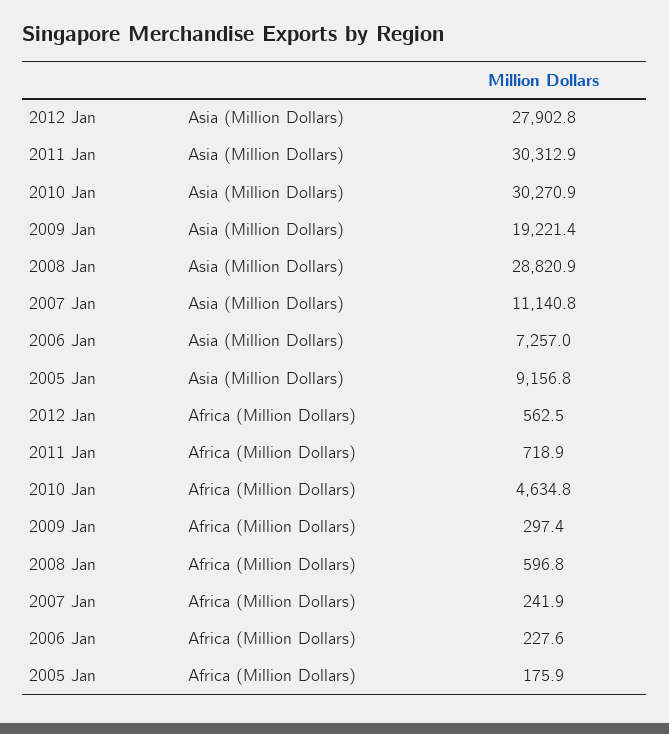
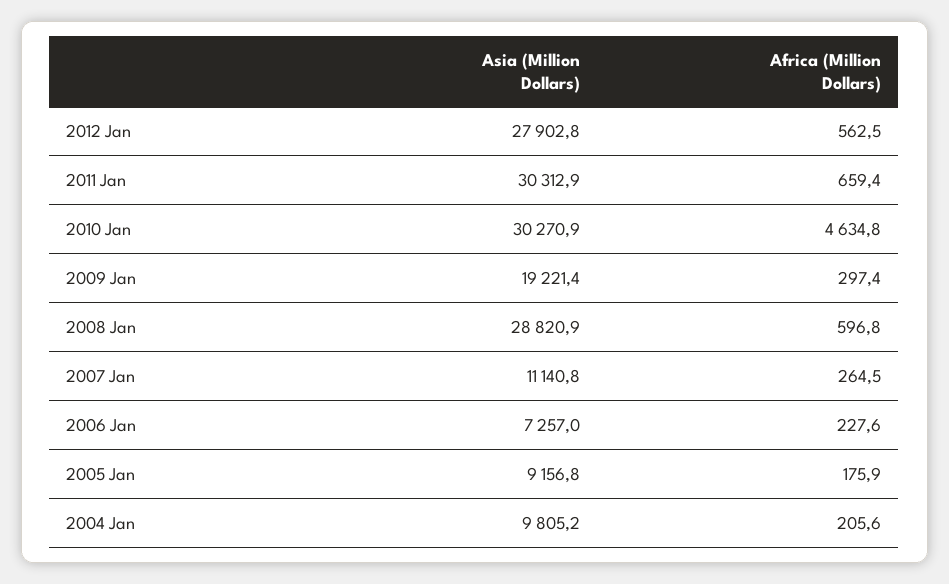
2011 Jan, Africa (Million Dollars): 718.9 -> 659.4
2007 Jan, Africa (Million Dollars): 241.9 -> 264.5
2004 Jan, Asia (Million Dollars): none -> 9805.2
2004 Jan, Africa (Million Dollars): none -> 205.6

